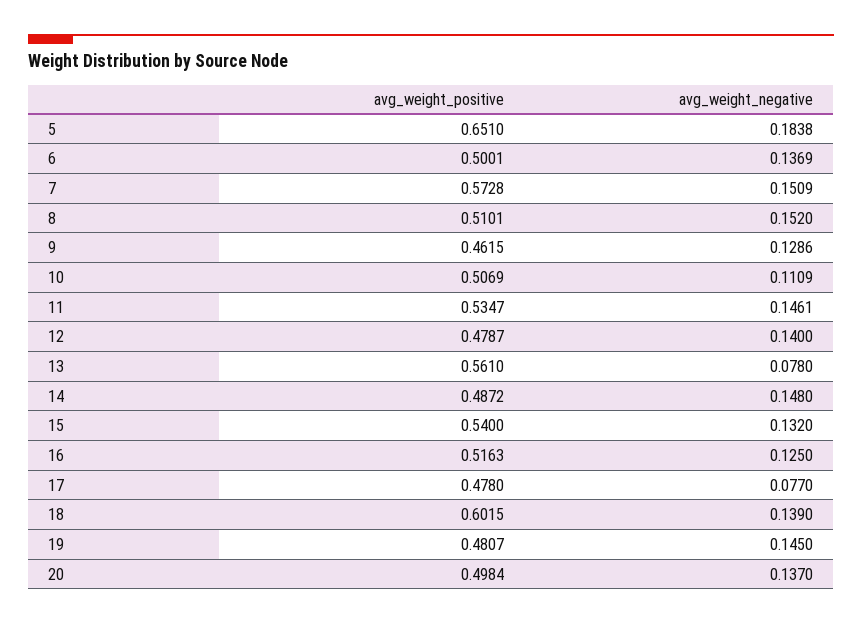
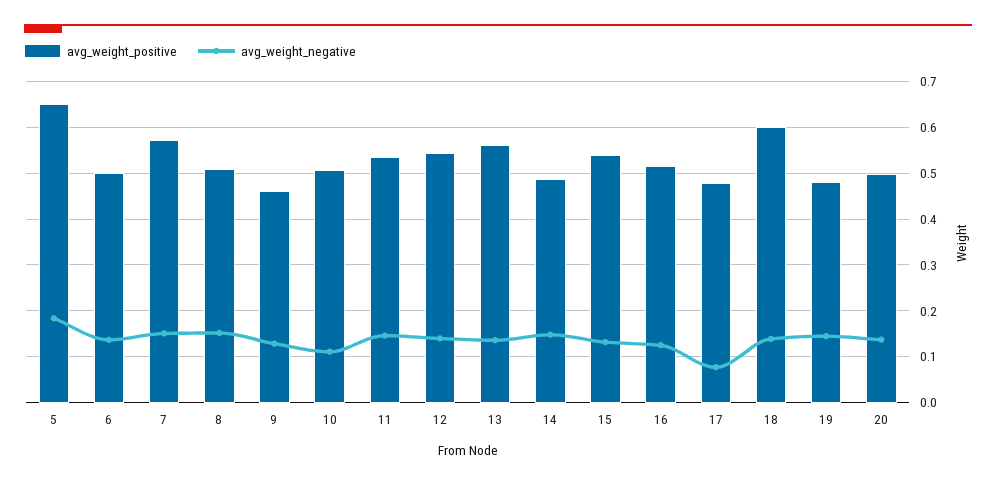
avg_weight_positive, 12: 0.4787 -> 0.54
avg_weight_negative, 13: 0.078 -> 0.14

